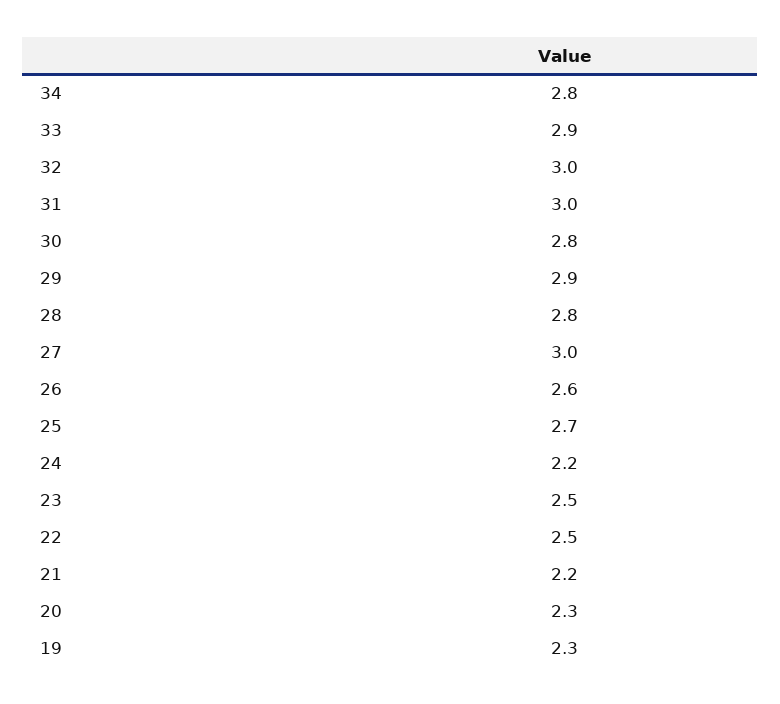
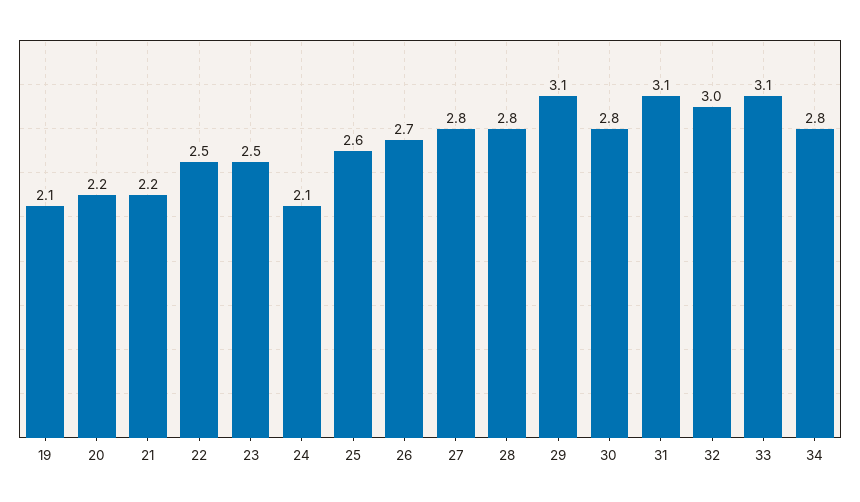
33: 2.9 -> 3.1
31: 3 -> 3.1
29: 2.9 -> 3.1
27: 3 -> 2.8
26: 2.6 -> 2.7
25: 2.7 -> 2.6
24: 2.2 -> 2.1
20: 2.3 -> 2.2
19: 2.3 -> 2.1

